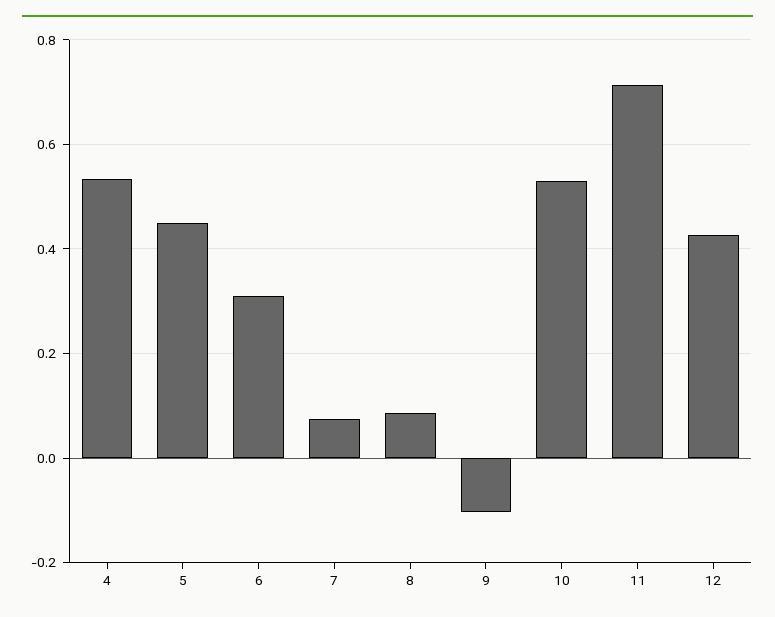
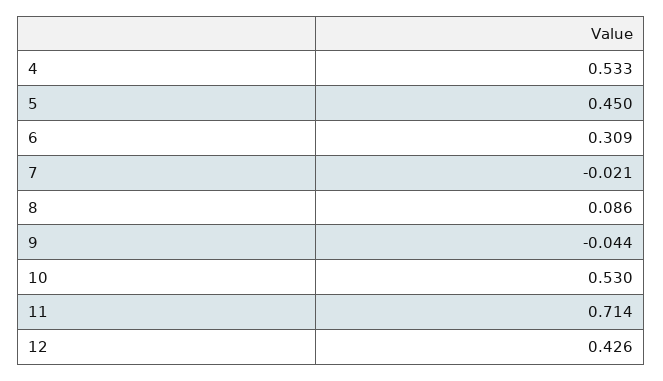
7: 0.08 -> -0.021
9: -0.1 -> -0.044

